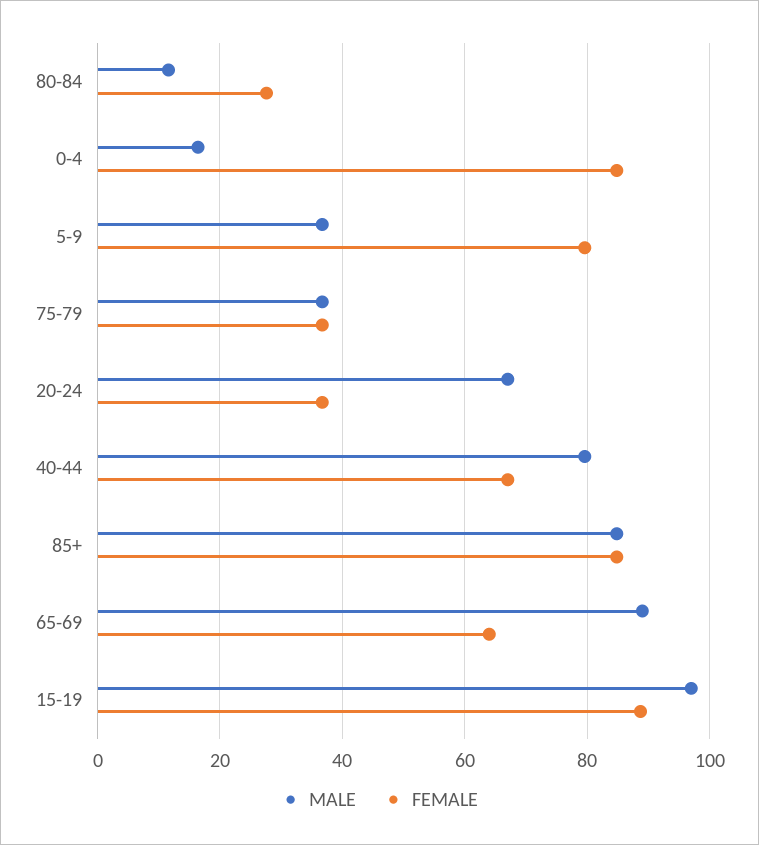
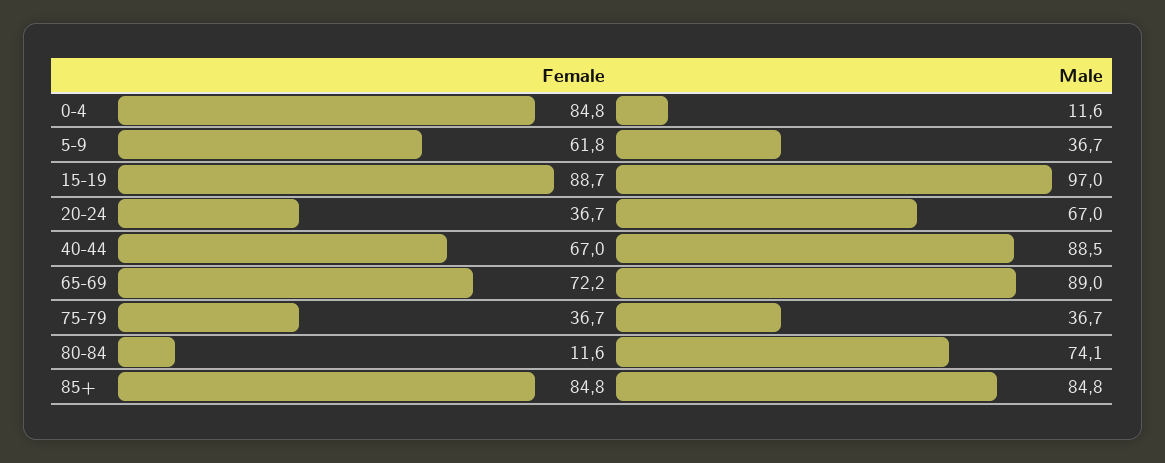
MALE, 80-84: 12 -> 74.1
FEMALE, 80-84: 28 -> 11.6
MALE, 0-4: 16 -> 11.6
FEMALE, 5-9: 80 -> 61.8
MALE, 40-44: 80 -> 88.5
FEMALE, 65-69: 64 -> 72.2

